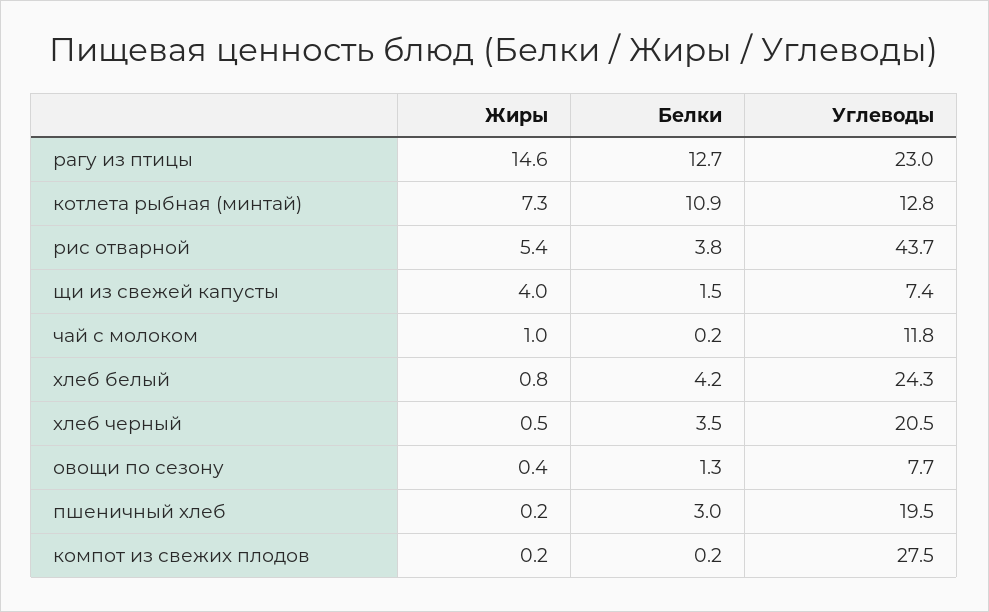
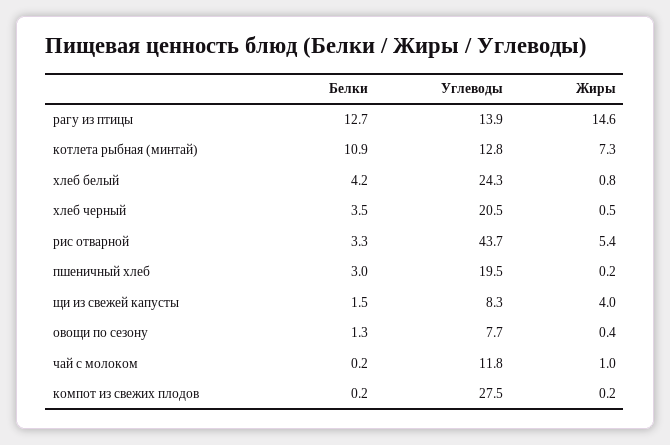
Углеводы, рагу из птицы: 23 -> 13.9
Белки, рис отварной: 3.8 -> 3.3
Углеводы, щи из свежей капусты: 7.4 -> 8.3

